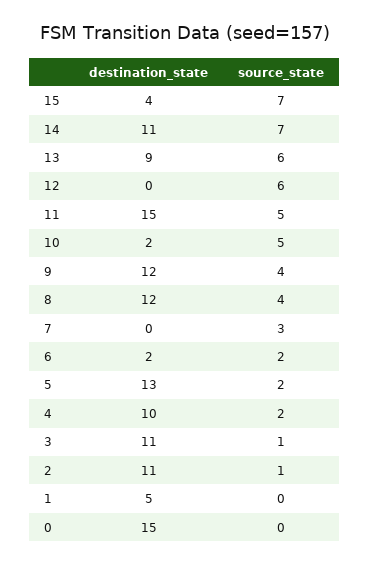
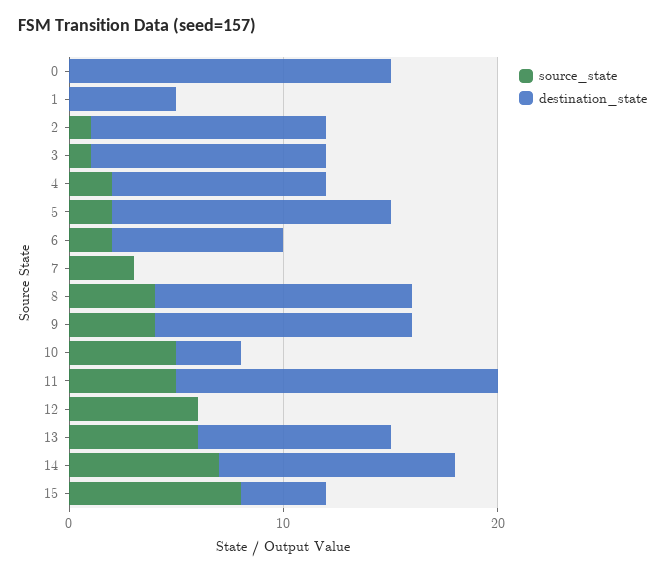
source_state, 15: 7 -> 8
destination_state, 10: 2 -> 3
destination_state, 6: 2 -> 8

